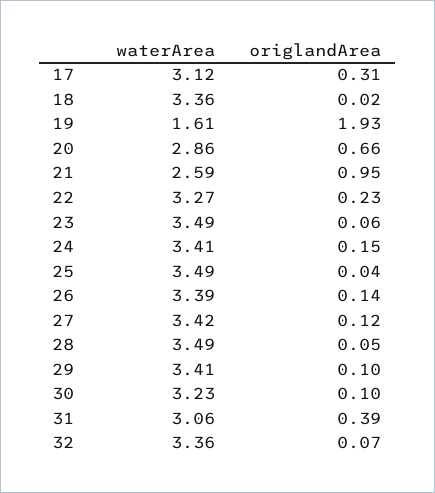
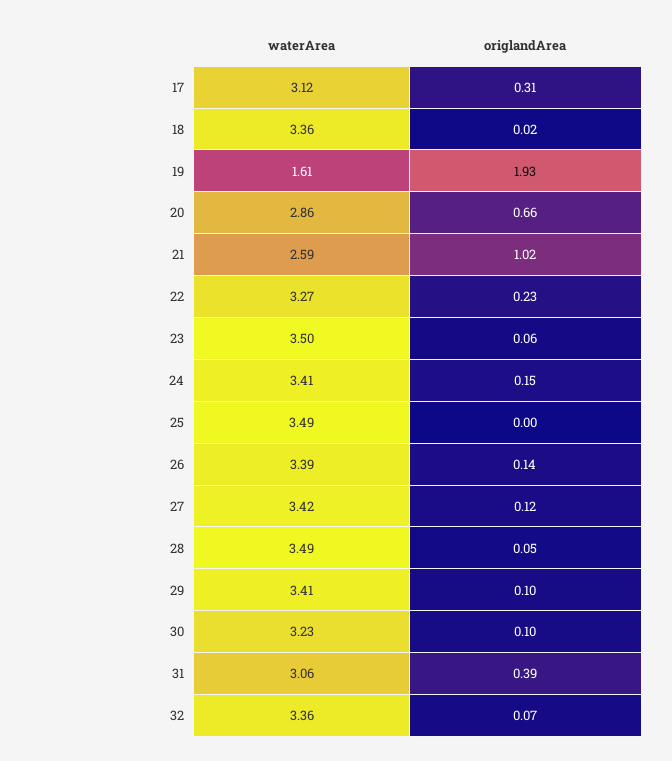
origlandArea, 21: 0.95 -> 1.02
waterArea, 23: 3.49 -> 3.5
origlandArea, 25: 0.04 -> 0

